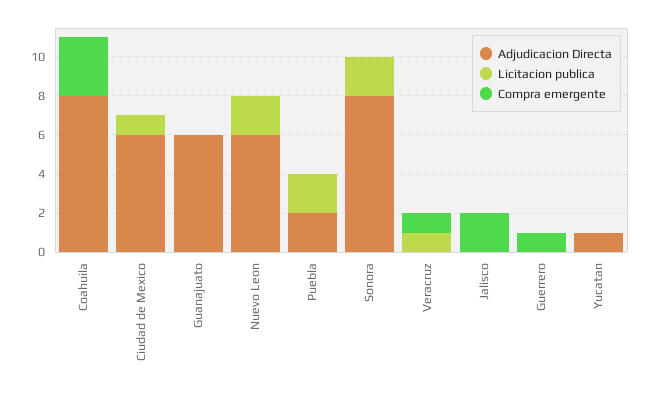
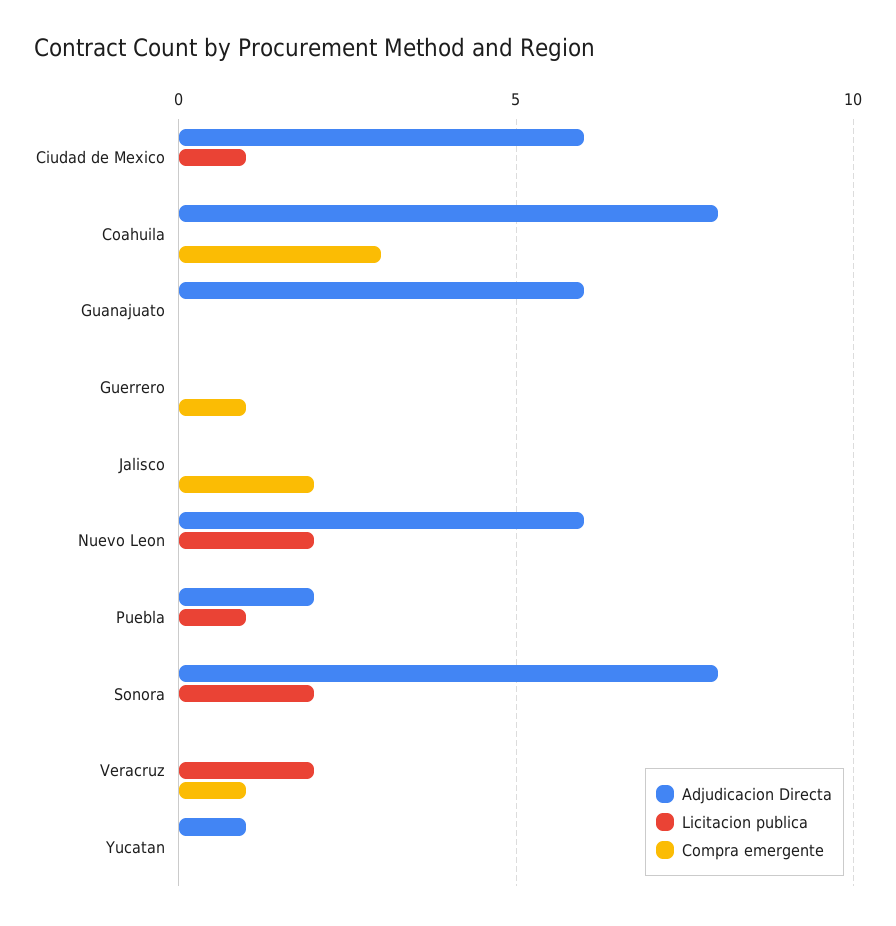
Licitacion publica, Puebla: 2 -> 1
Licitacion publica, Veracruz: 1 -> 2

